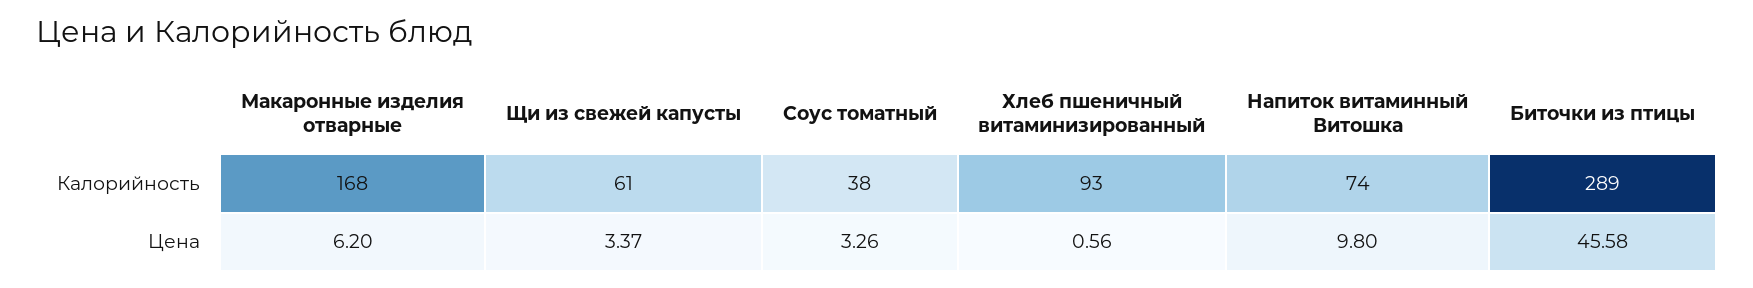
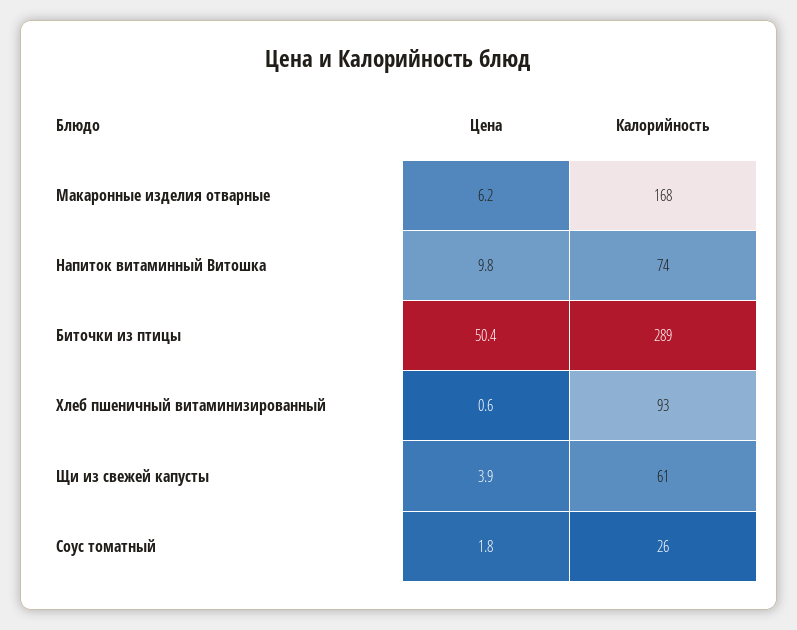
Соус томатный, Калорийность: 38 -> 26
Щи из свежей капусты, Цена: 3.37 -> 3.9
Соус томатный, Цена: 3.26 -> 1.8
Биточки из птицы, Цена: 45.58 -> 50.4

